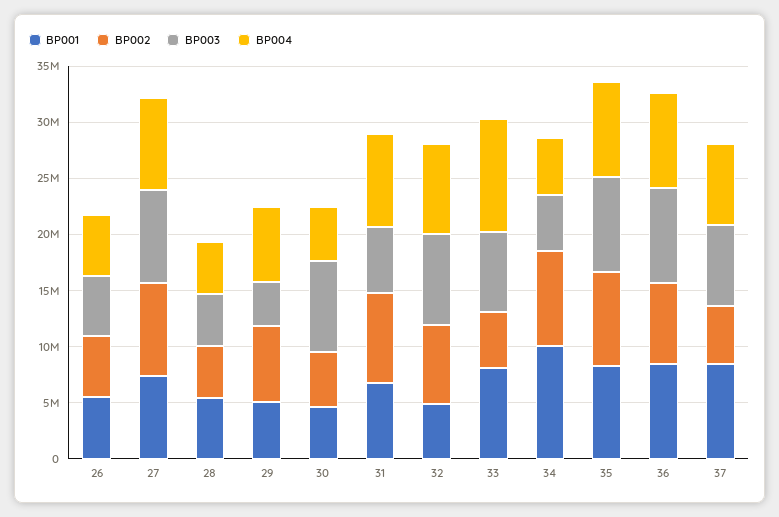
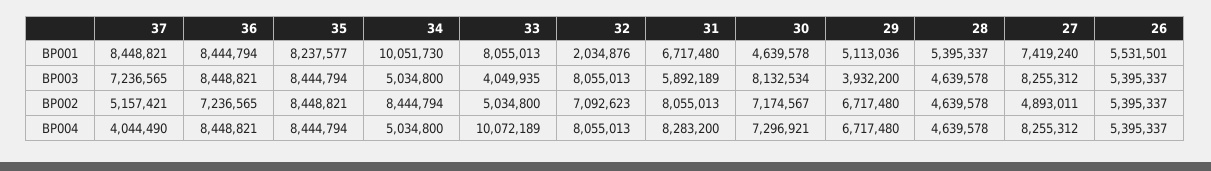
BP002, 27: 8000000 -> 4893011
BP002, 30: 5000000 -> 7174567
BP004, 30: 5000000 -> 7296921
BP001, 32: 5000000 -> 2034876
BP003, 33: 7000000 -> 4049935
BP004, 37: 7000000 -> 4044490

